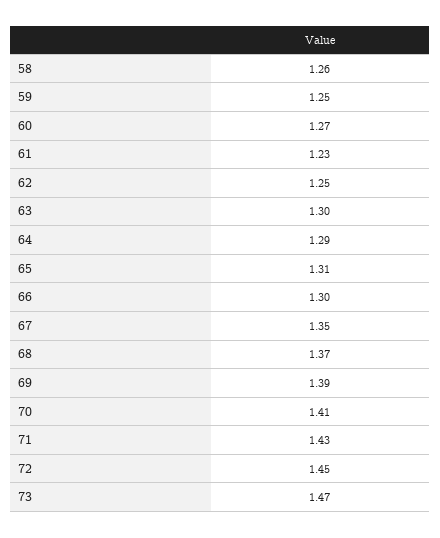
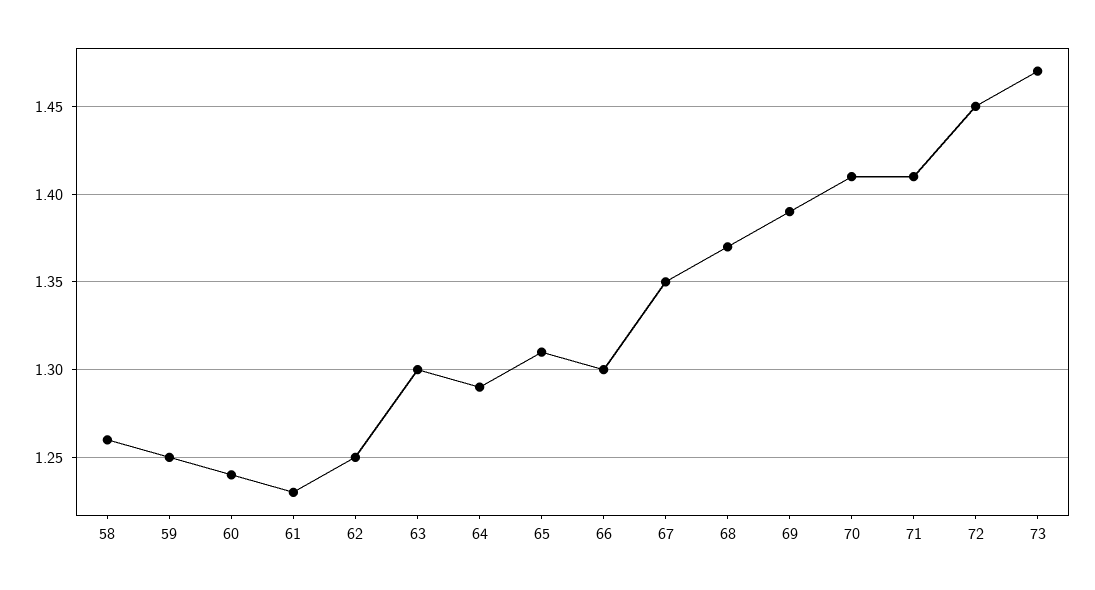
60: 1.27 -> 1.24
71: 1.43 -> 1.41

